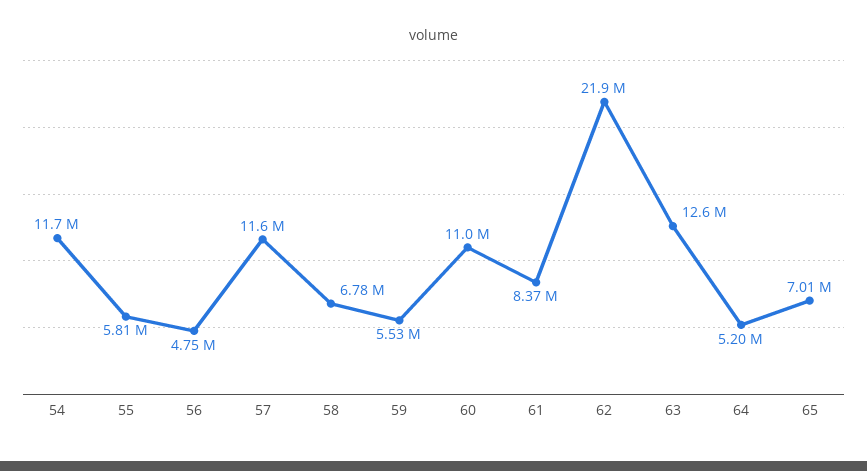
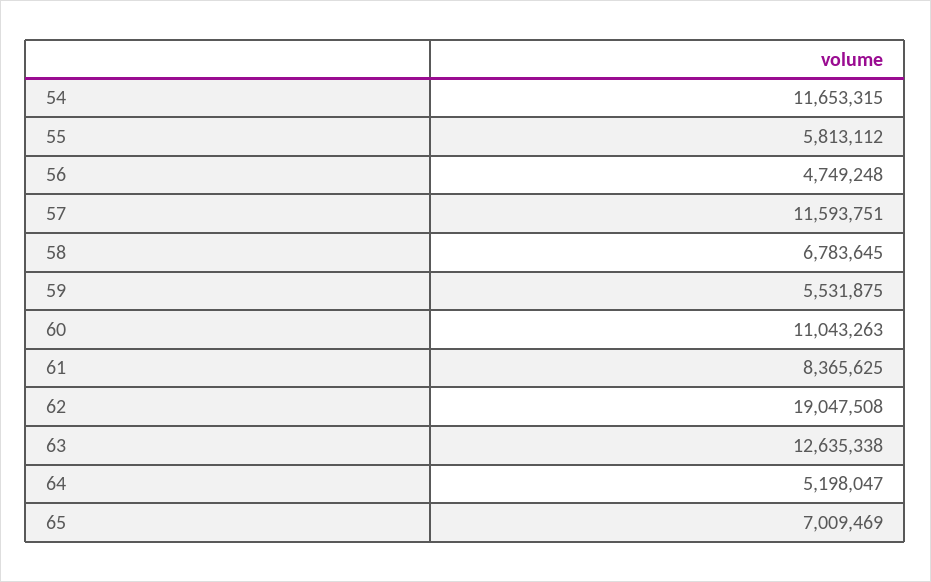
62: 21900000 -> 19047508

